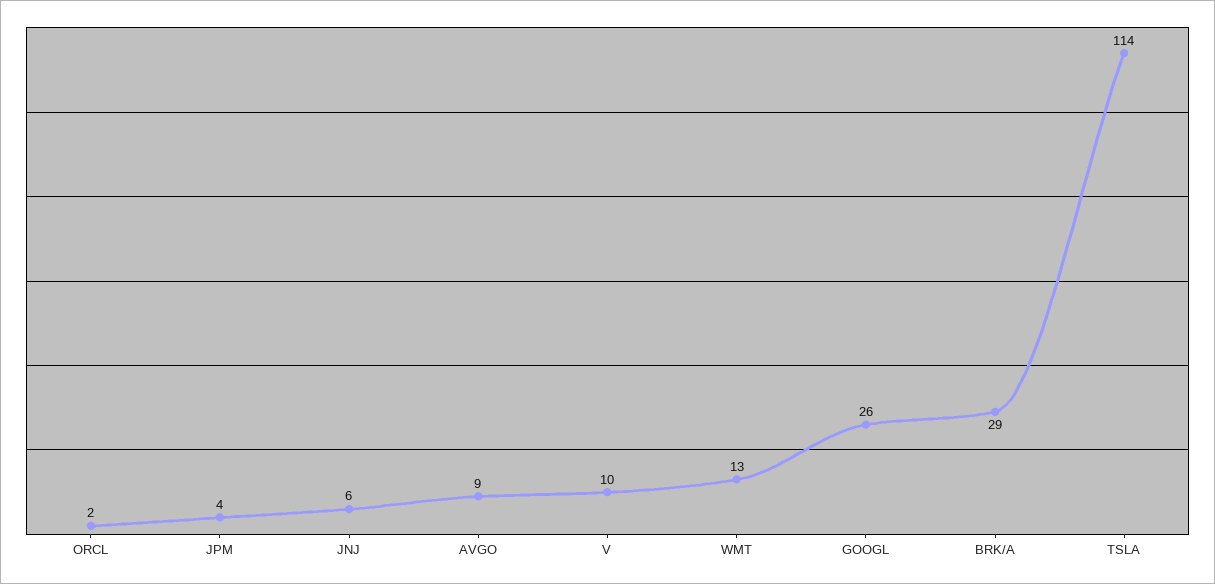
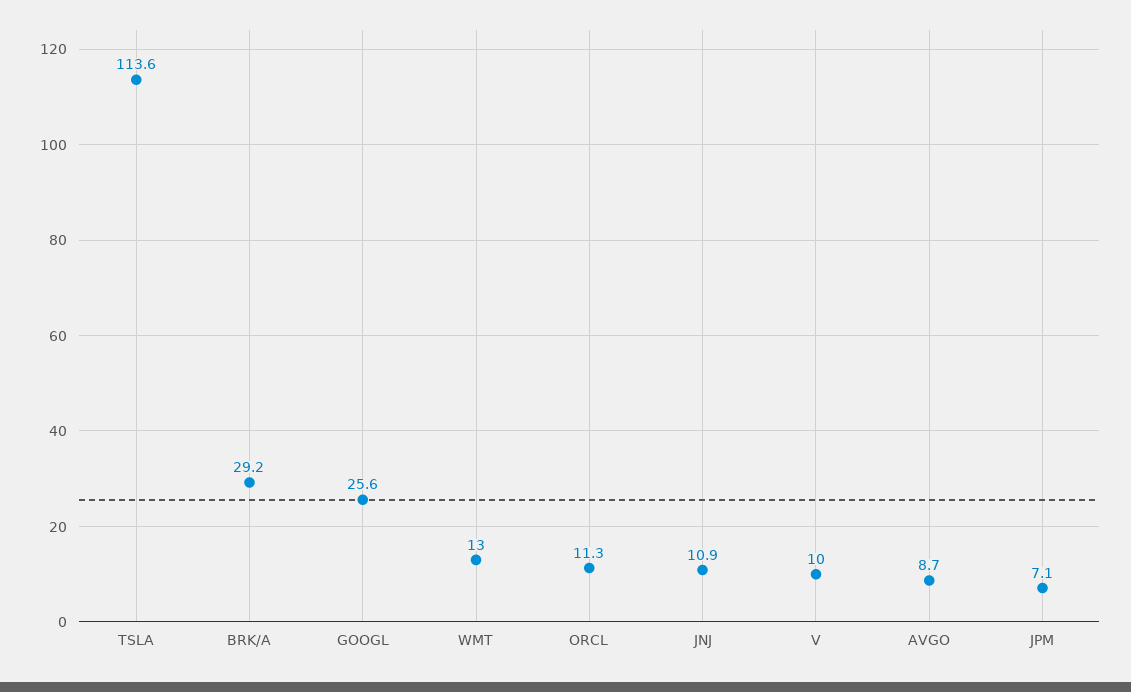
ORCL: 2 -> 11.3
JPM: 4 -> 7.1
JNJ: 6 -> 10.9

